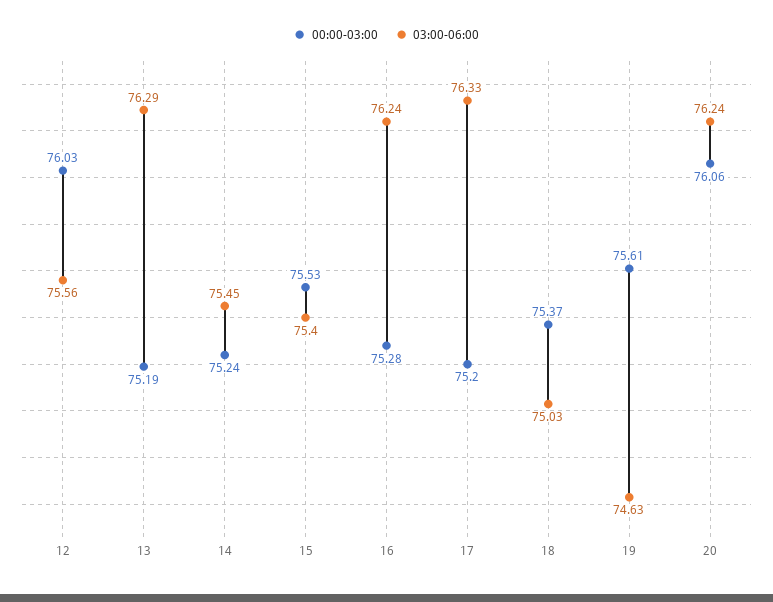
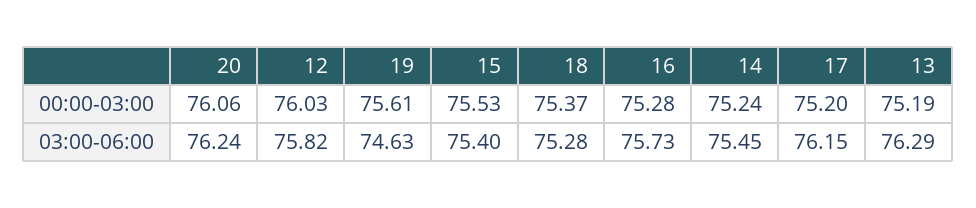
03:00-06:00, 12: 75.56 -> 75.82
03:00-06:00, 16: 76.24 -> 75.73
03:00-06:00, 17: 76.33 -> 76.15
03:00-06:00, 18: 75.03 -> 75.28

